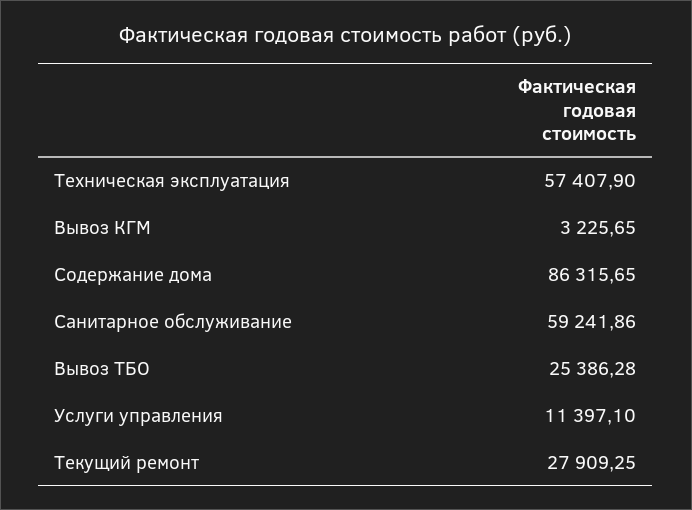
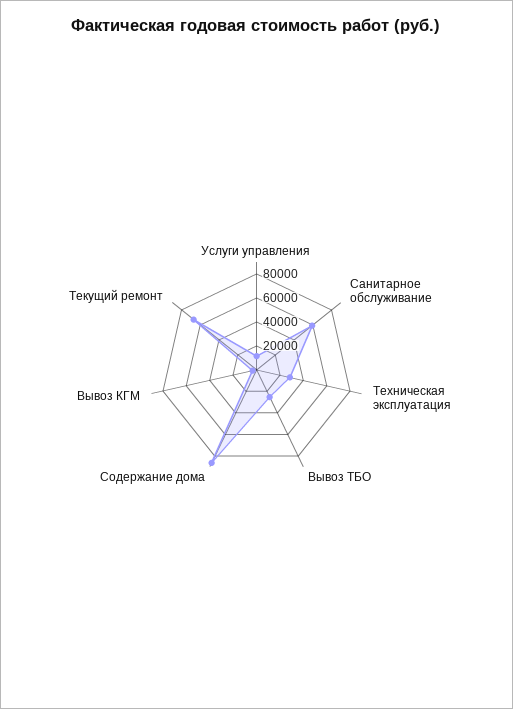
Техническая эксплуатация: 57407.9 -> 30000
Текущий ремонт: 27909.25 -> 70000

